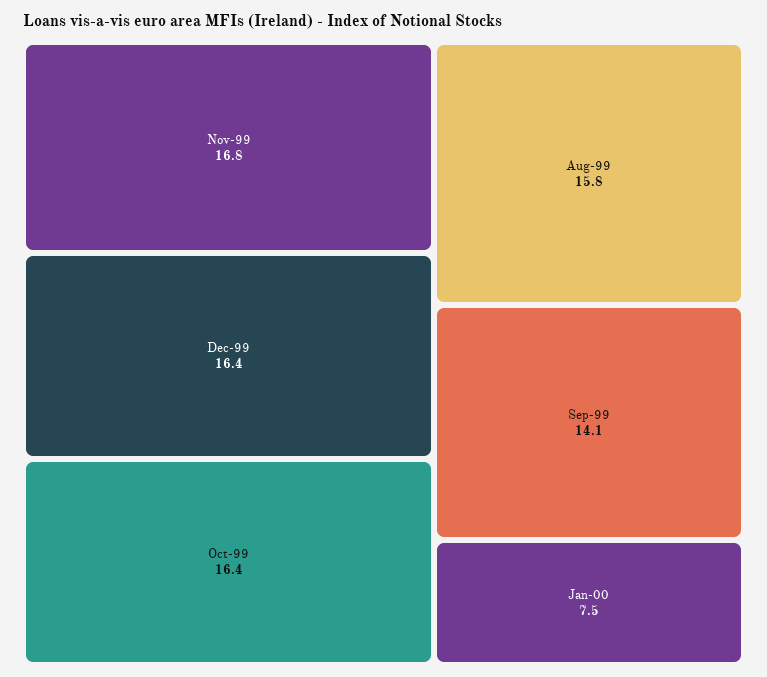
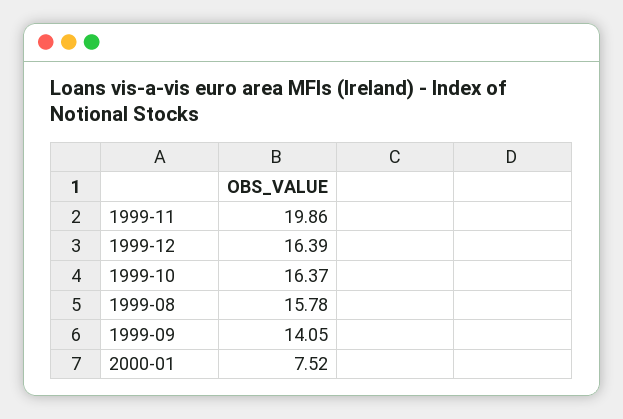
Nov-99: 16.8 -> 19.86

